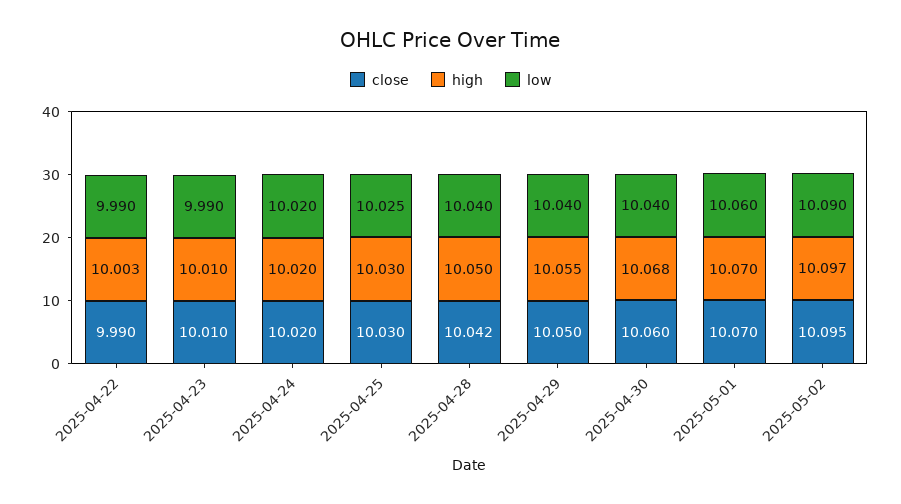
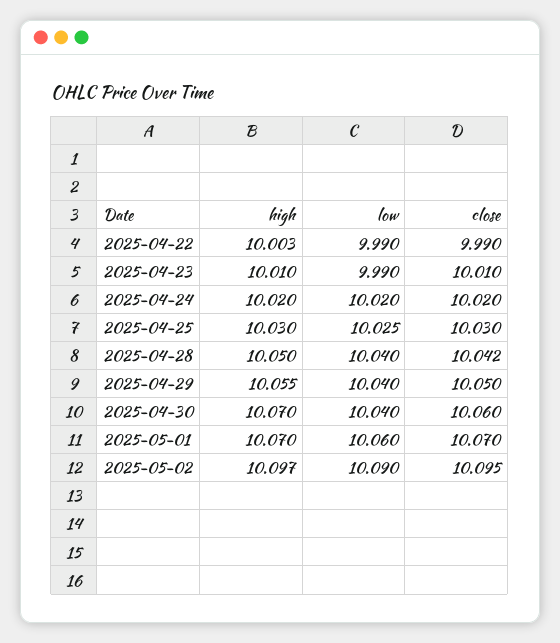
high, 2025-04-30: 10.068 -> 10.07

